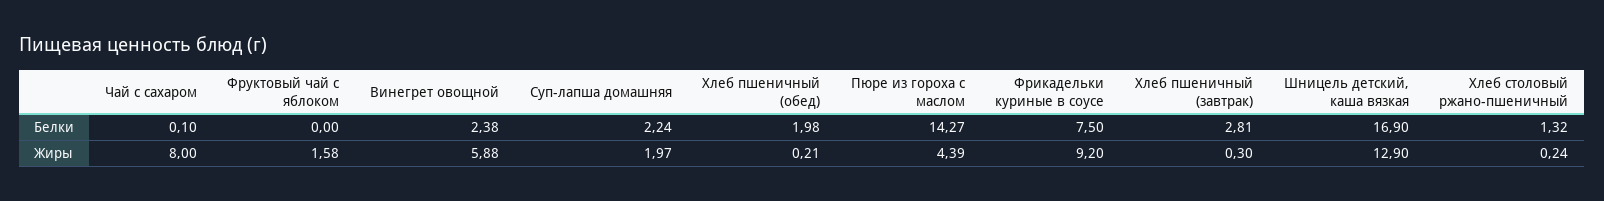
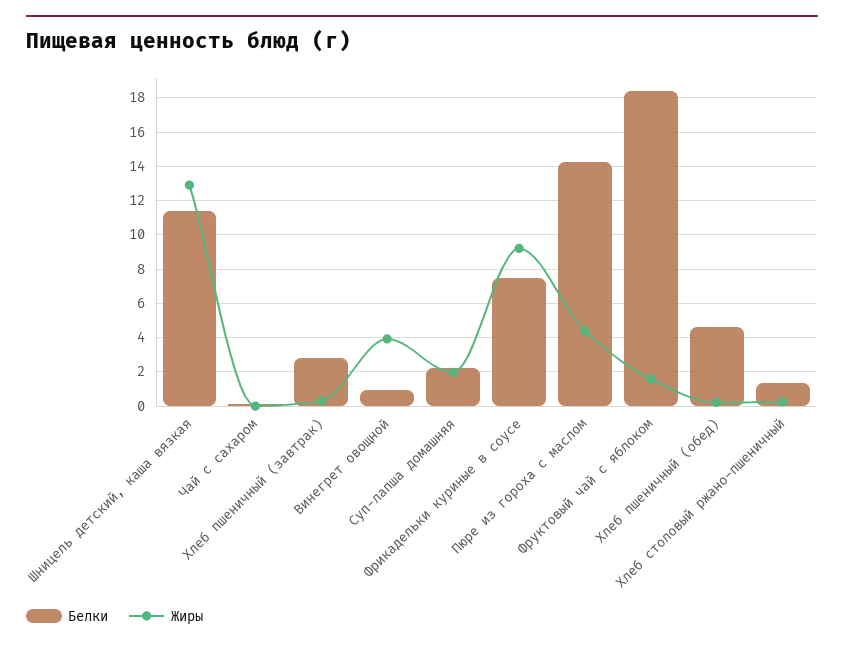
Белки, Фруктовый чай с яблоком: 0 -> 18.5
Белки, Винегрет овощной: 2.38 -> 1
Белки, Хлеб пшеничный (обед): 1.98 -> 4.5
Белки, Шницель детский, каша вязкая: 16.9 -> 11.5
Жиры, Чай с сахаром: 8 -> 0
Жиры, Винегрет овощной: 5.88 -> 4

